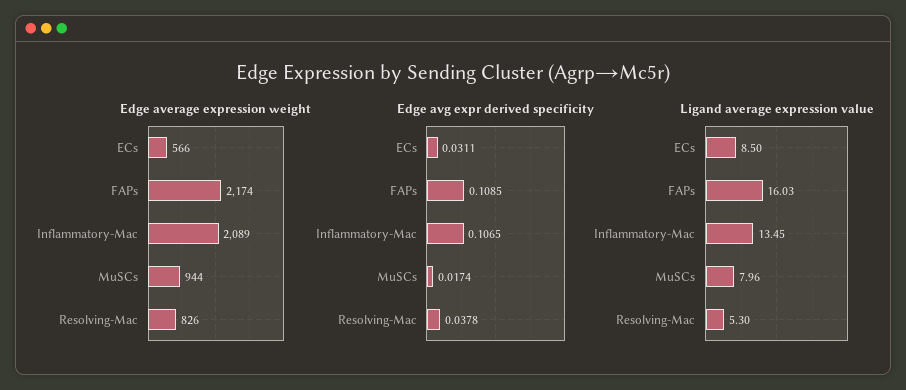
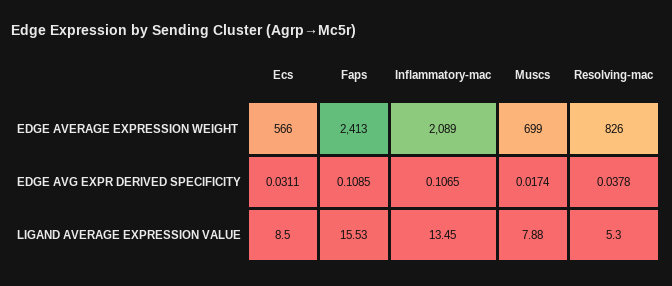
Edge average expression weight, FAPs: 2174 -> 2413
Edge average expression weight, MuSCs: 944 -> 699
Ligand average expression value, FAPs: 16.03 -> 15.53
Ligand average expression value, MuSCs: 7.96 -> 7.88

